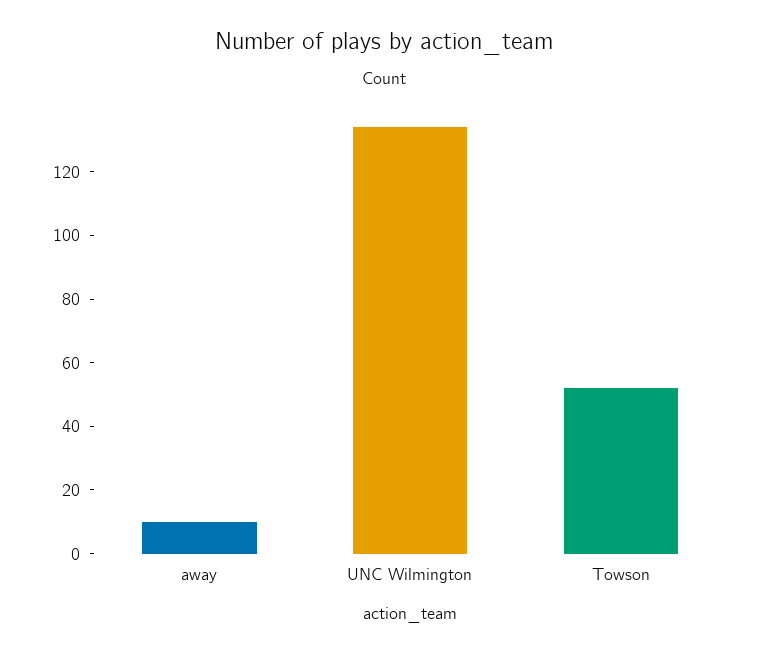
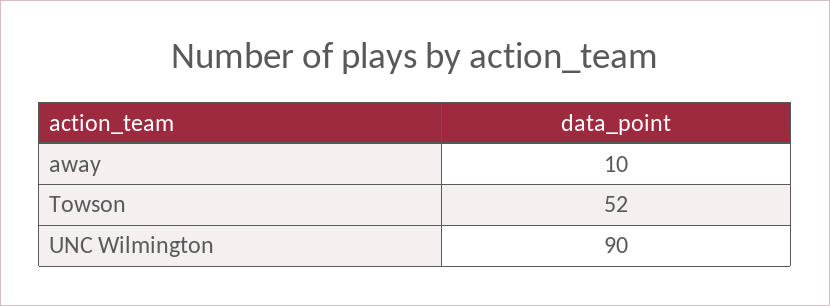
UNC Wilmington: 135 -> 90

